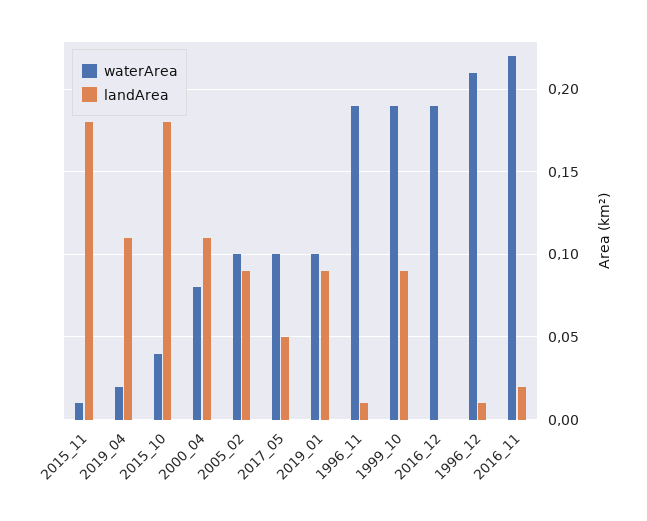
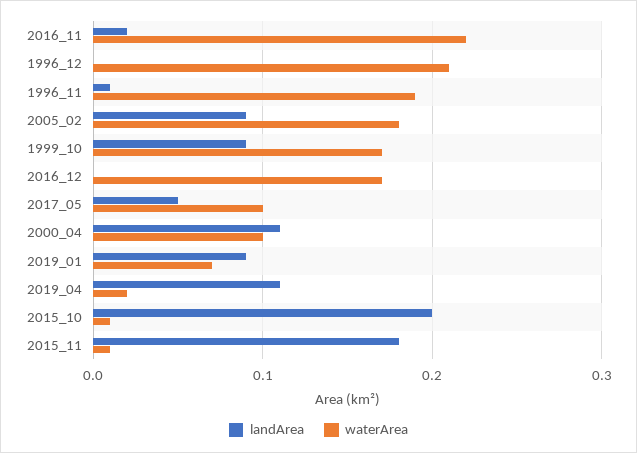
waterArea, 2015_10: 0.04 -> 0.01
landArea, 2015_10: 0.18 -> 0.2
waterArea, 2000_04: 0.08 -> 0.1
waterArea, 2005_02: 0.1 -> 0.18
waterArea, 2019_01: 0.1 -> 0.07
waterArea, 1999_10: 0.19 -> 0.17
waterArea, 2016_12: 0.19 -> 0.17
landArea, 1996_12: 0.01 -> 0

